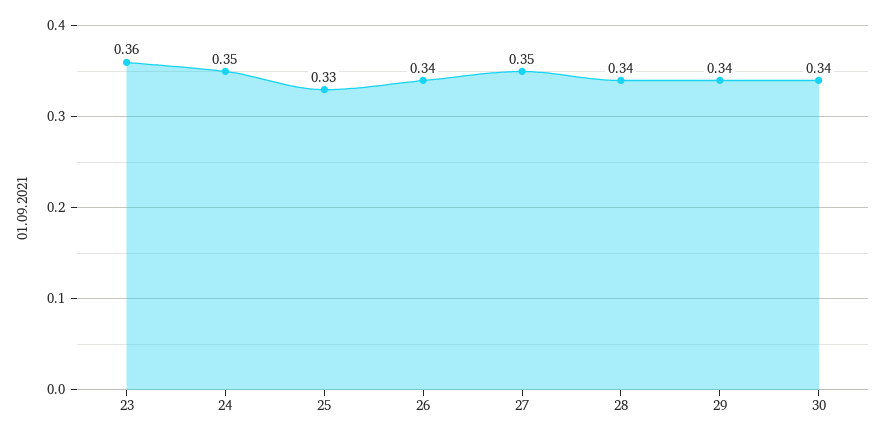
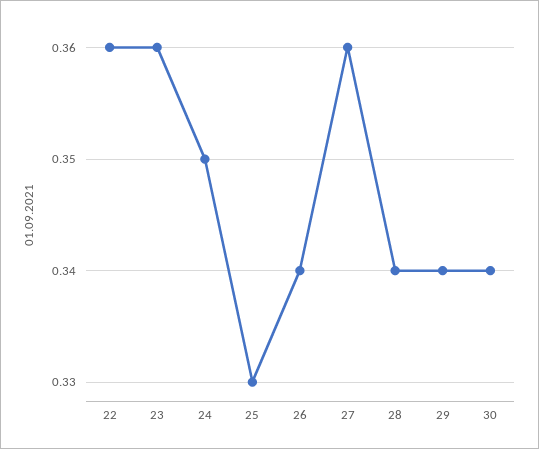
27: 0.35 -> 0.36
22: none -> 0.36

